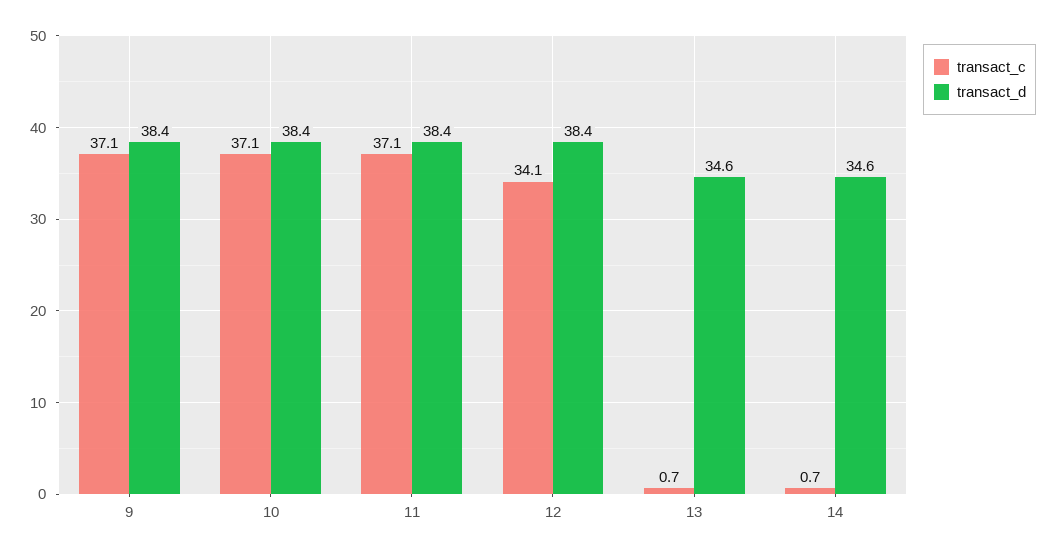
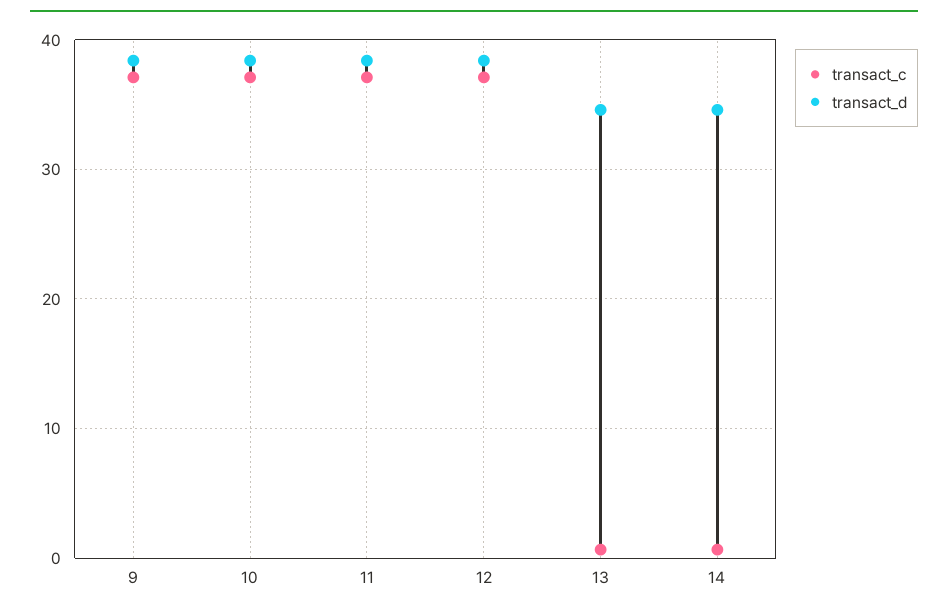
transact_c, 12: 34.1 -> 37

